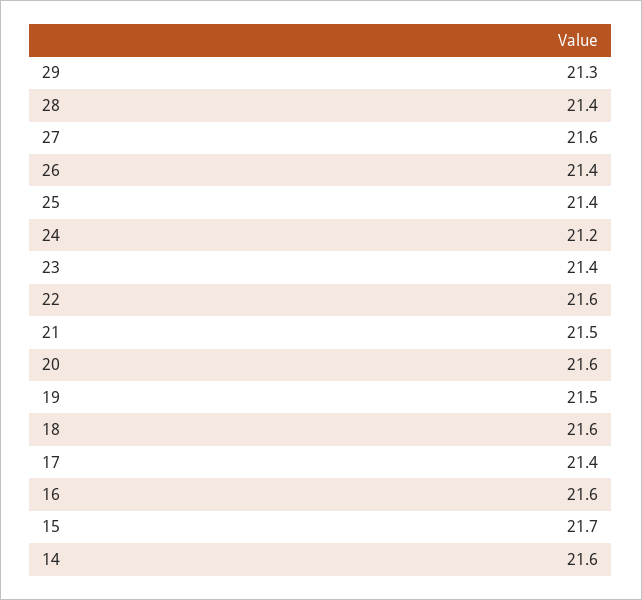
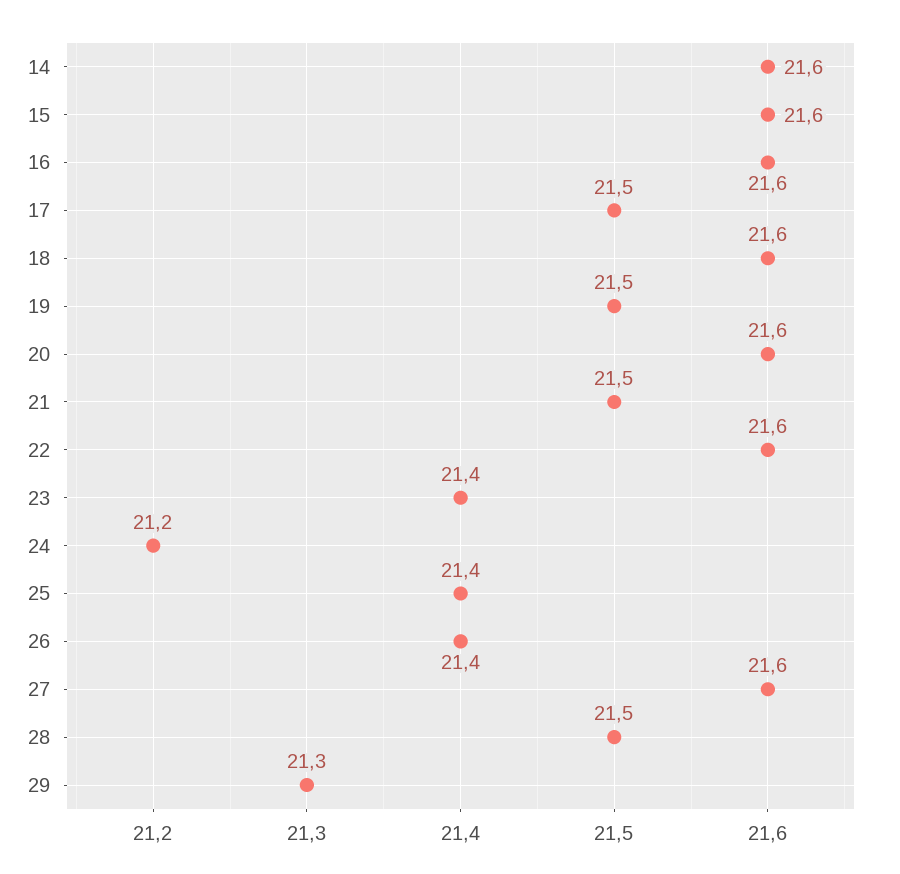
28: 21.4 -> 21.5
17: 21.4 -> 21.5
15: 21.7 -> 21.6

